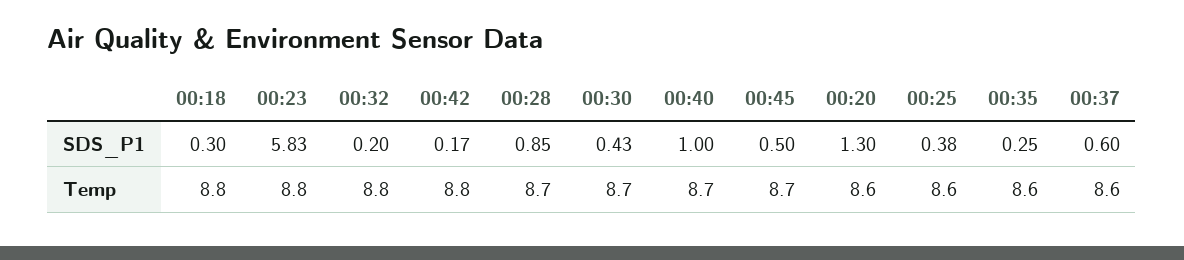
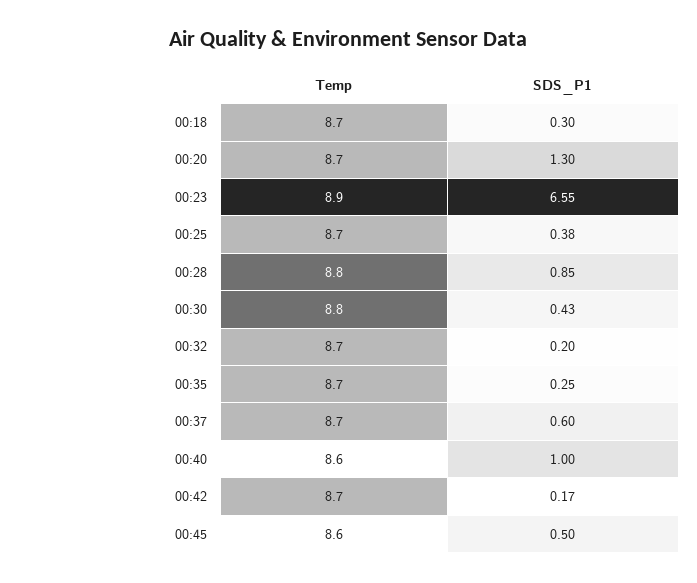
00:23, SDS_P1: 5.83 -> 6.55
00:18, Temp: 8.8 -> 8.7
00:23, Temp: 8.8 -> 8.9
00:32, Temp: 8.8 -> 8.7
00:42, Temp: 8.8 -> 8.7
00:28, Temp: 8.7 -> 8.8
00:30, Temp: 8.7 -> 8.8
00:40, Temp: 8.7 -> 8.6
00:45, Temp: 8.7 -> 8.6
00:20, Temp: 8.6 -> 8.7
00:25, Temp: 8.6 -> 8.7
00:35, Temp: 8.6 -> 8.7
00:37, Temp: 8.6 -> 8.7

